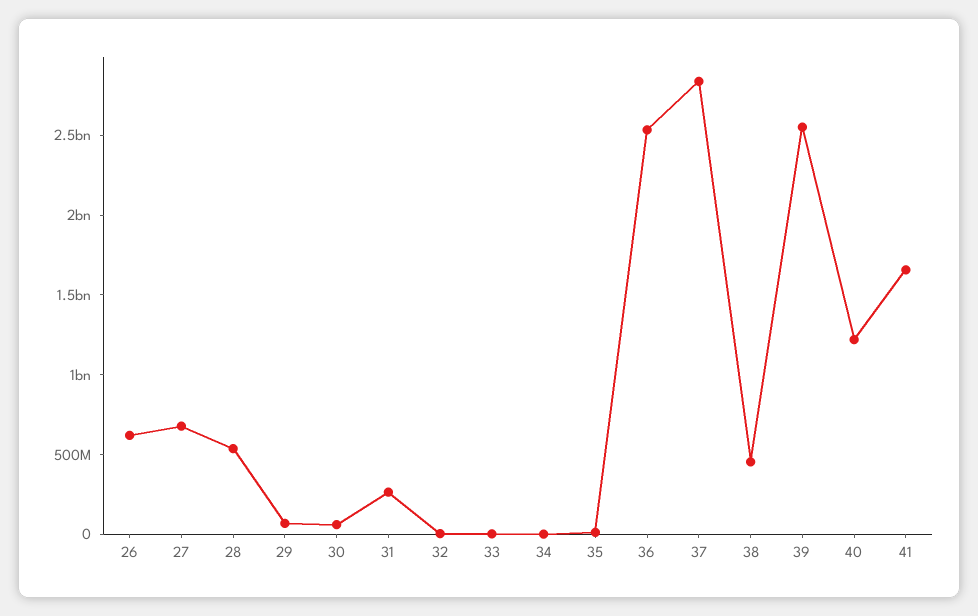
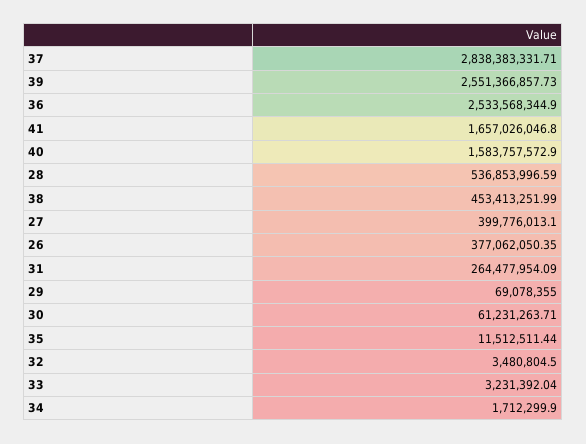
26: 600000000 -> 377062050.35
27: 700000000 -> 399776013.1
40: 1200000000 -> 1583757572.9

